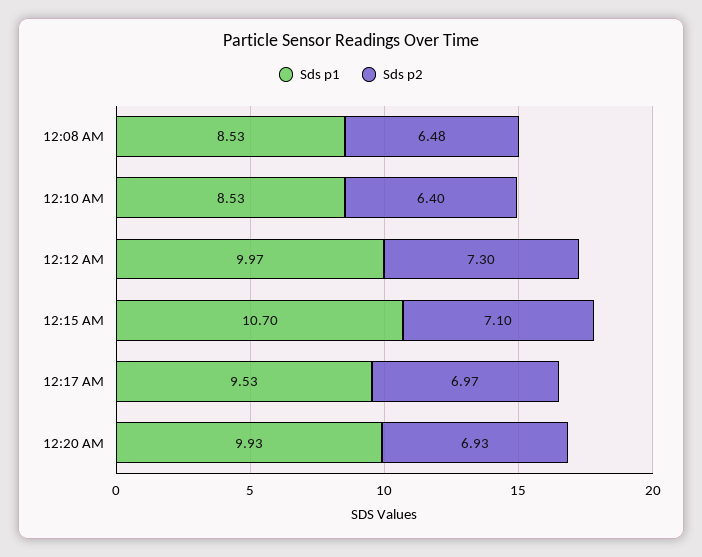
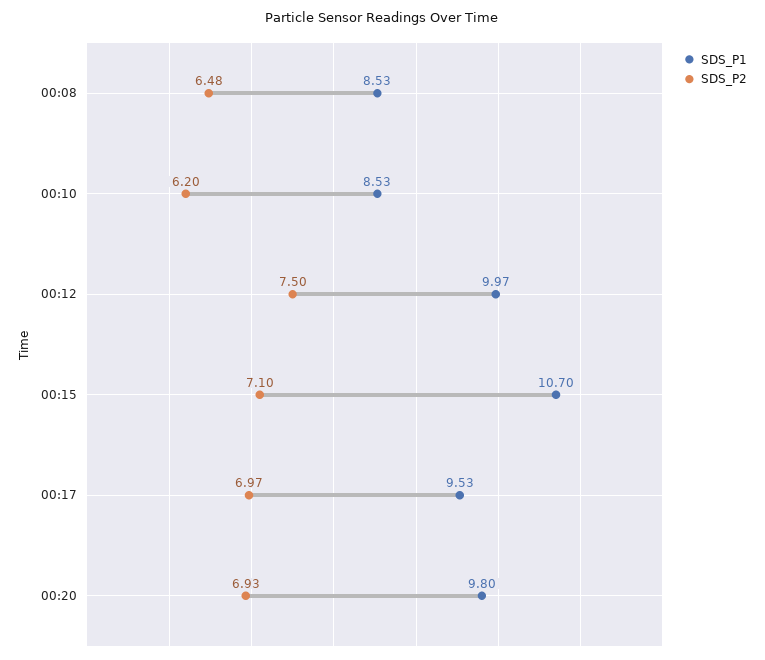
Sds p2, 12:10 AM: 6.4 -> 6.2
Sds p2, 12:12 AM: 7.3 -> 7.5
Sds p1, 12:20 AM: 9.93 -> 9.8

